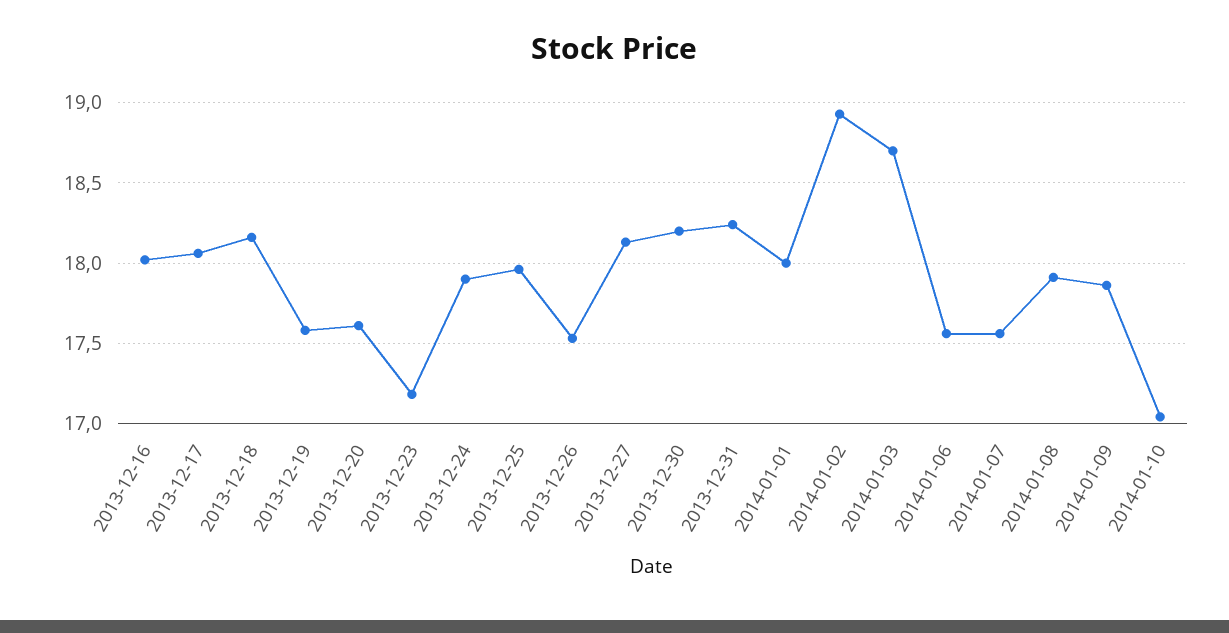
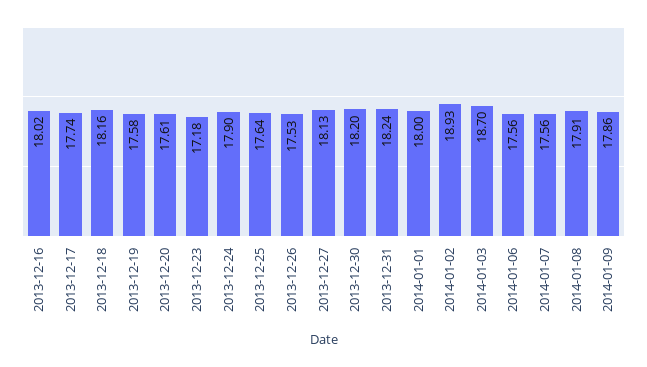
2013-12-17: 18.05 -> 17.74
2013-12-25: 17.95 -> 17.64
2014-01-10: 17.05 -> none

